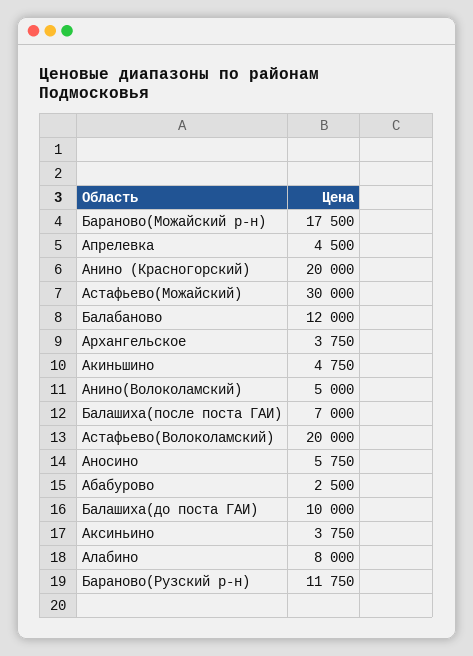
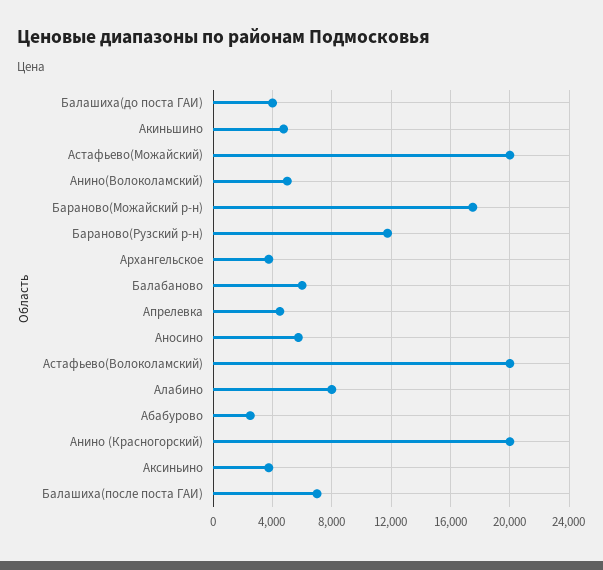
Астафьево(Можайский): 30000 -> 20000
Балабаново: 12000 -> 6000
Балашиха(до поста ГАИ): 10000 -> 4000

